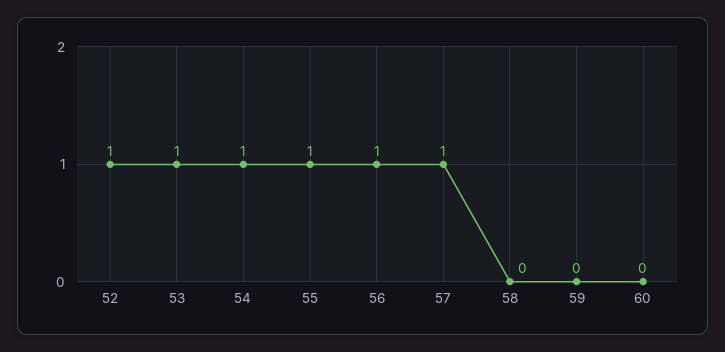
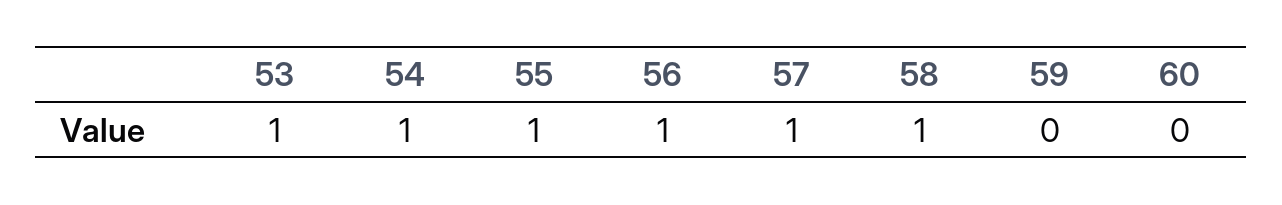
52: 1 -> none
58: 0 -> 1

